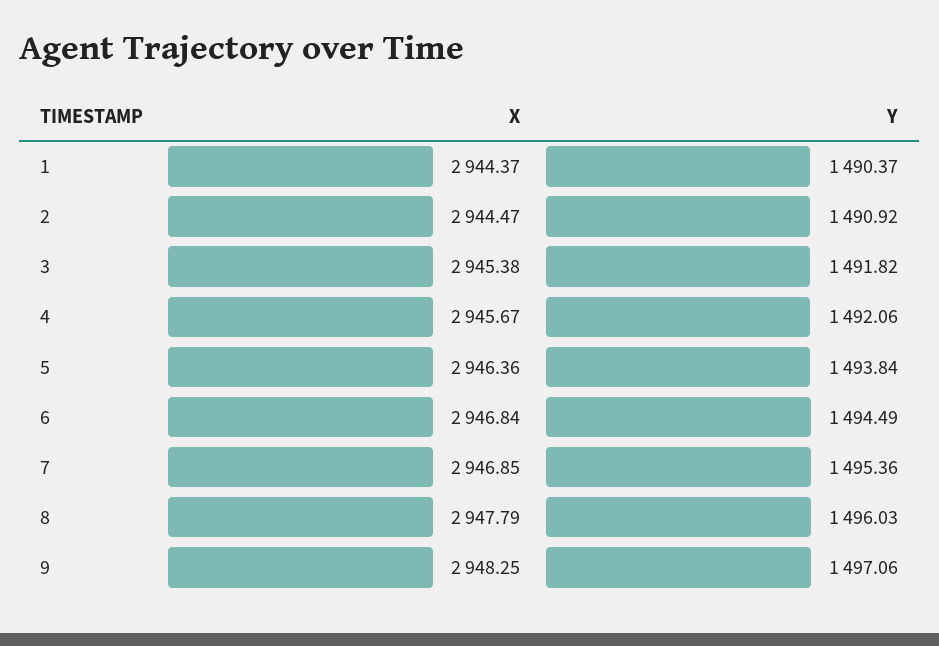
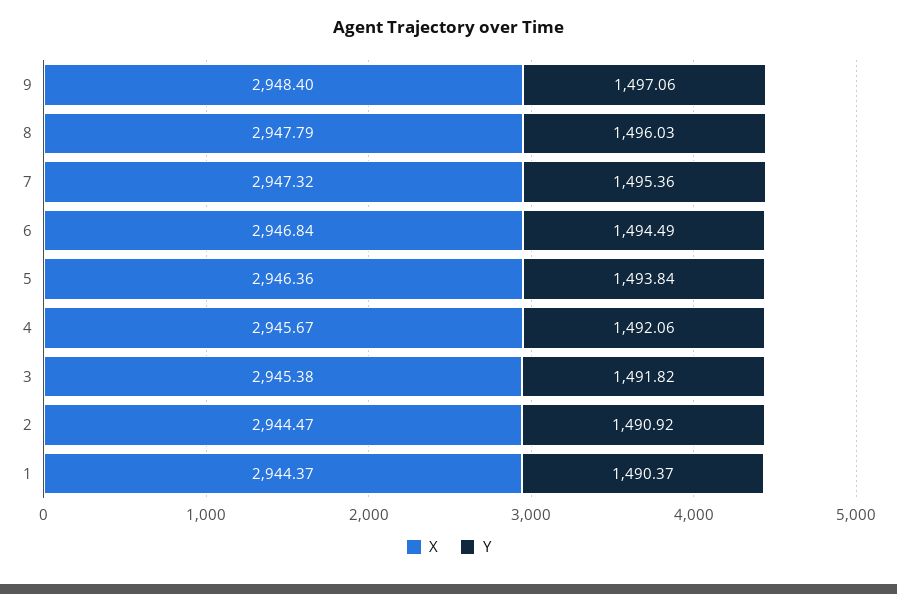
X, 7: 2946.85 -> 2947.32
X, 9: 2948.25 -> 2948.4

